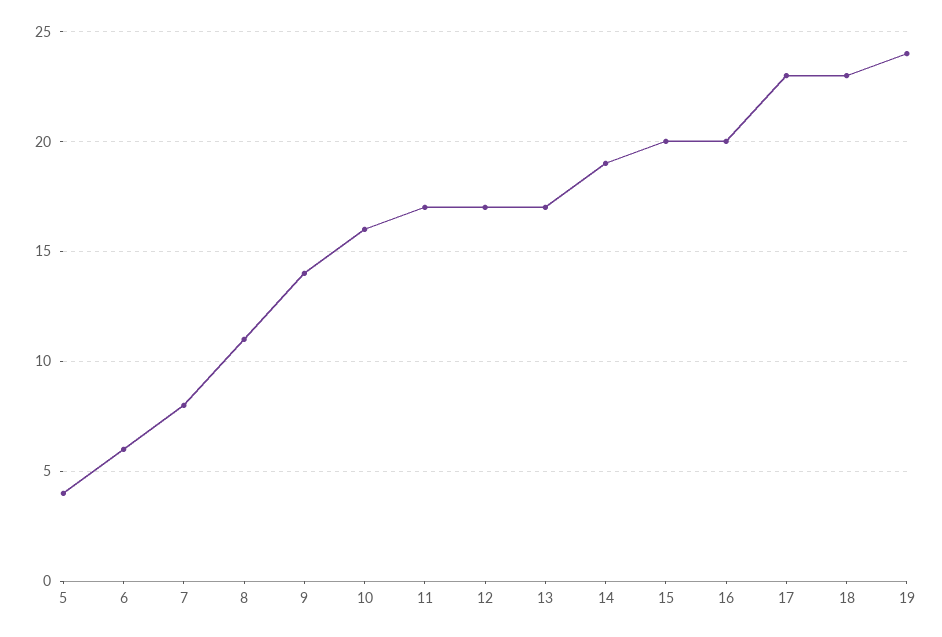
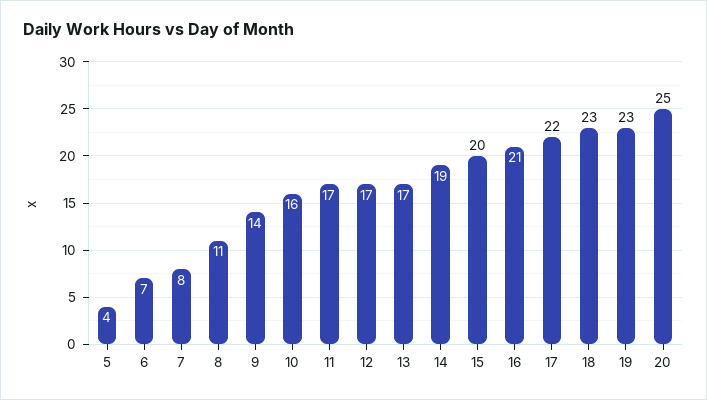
6: 6 -> 7
16: 20 -> 21
17: 23 -> 22
19: 24 -> 23
20: none -> 25

